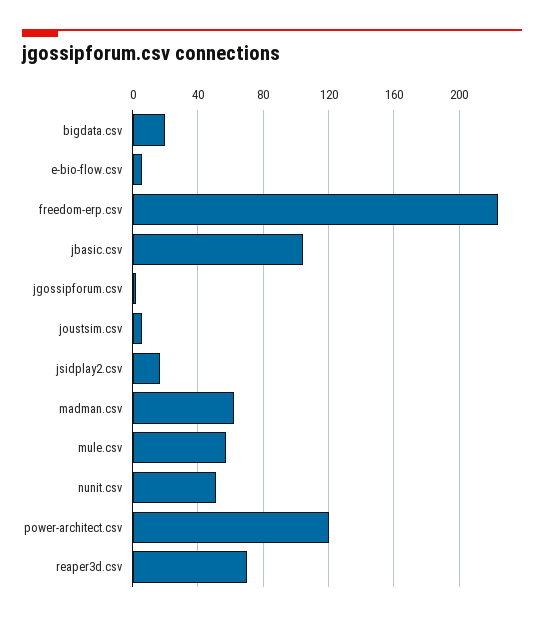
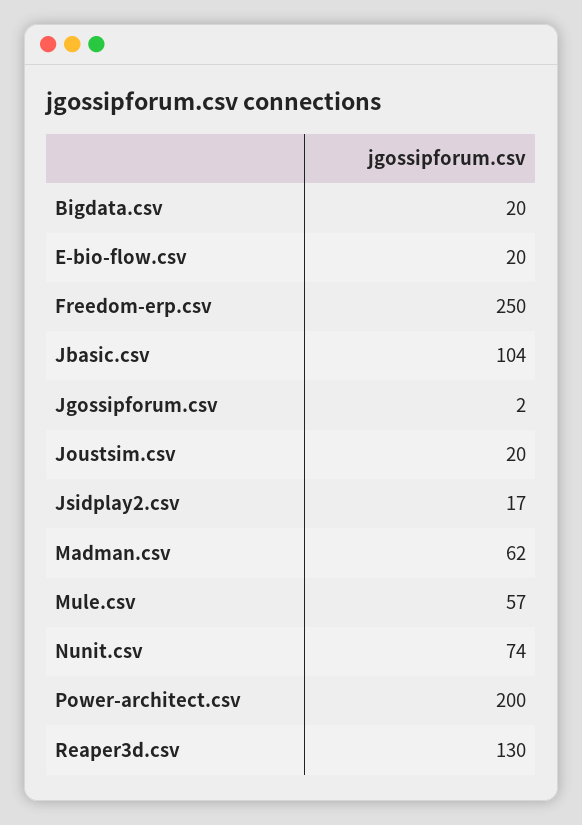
e-bio-flow.csv: 5 -> 20
freedom-erp.csv: 225 -> 250
joustsim.csv: 5 -> 20
nunit.csv: 50 -> 74
power-architect.csv: 120 -> 200
reaper3d.csv: 70 -> 130

